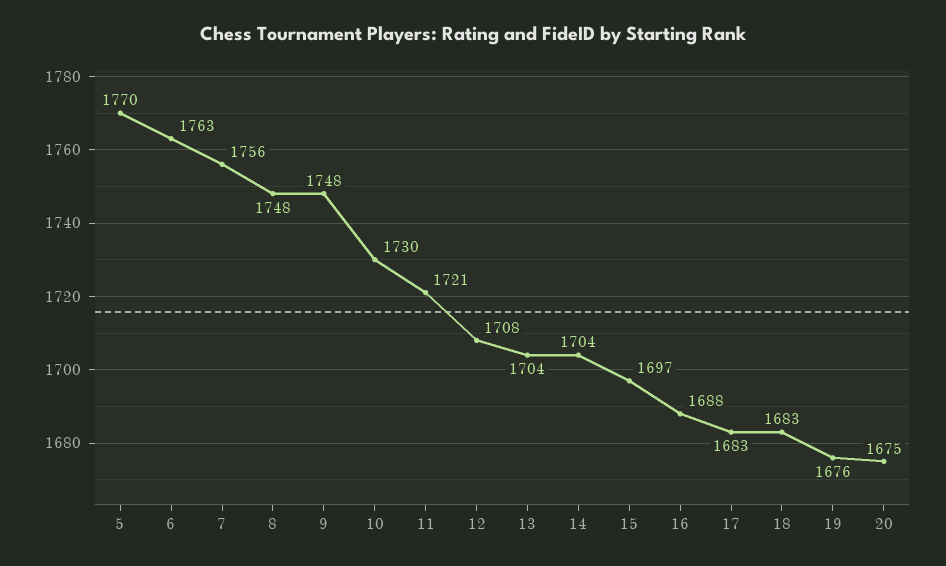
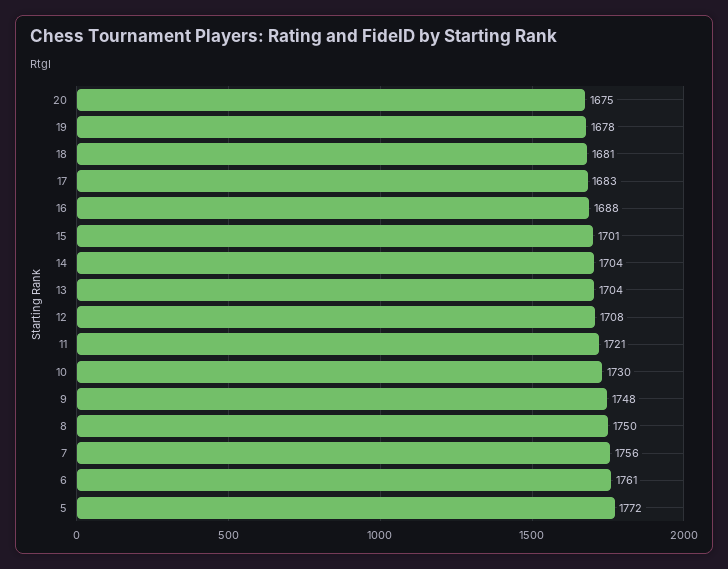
5: 1770 -> 1772
6: 1763 -> 1761
8: 1748 -> 1750
15: 1697 -> 1701
18: 1683 -> 1681
19: 1676 -> 1678

